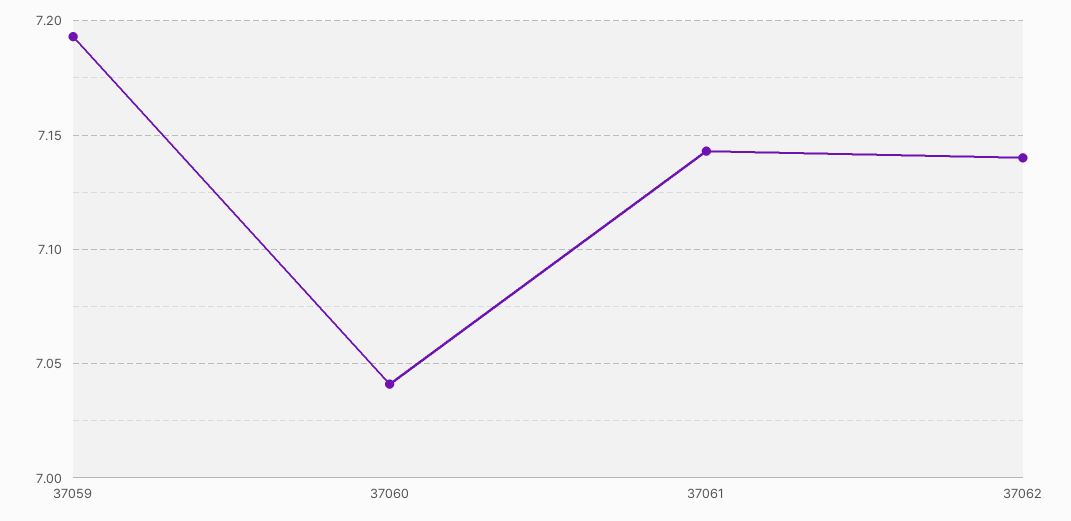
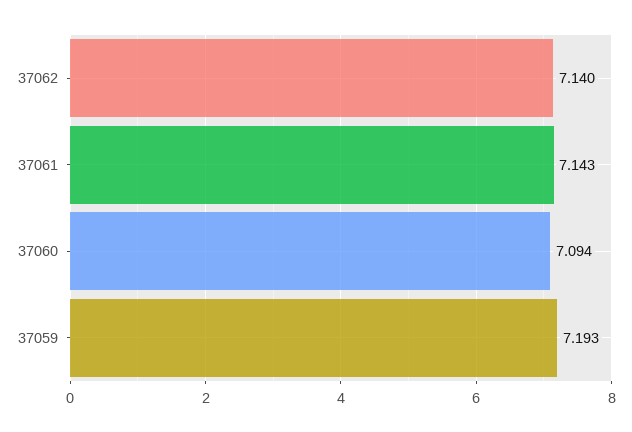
37060: 7.04 -> 7.094

